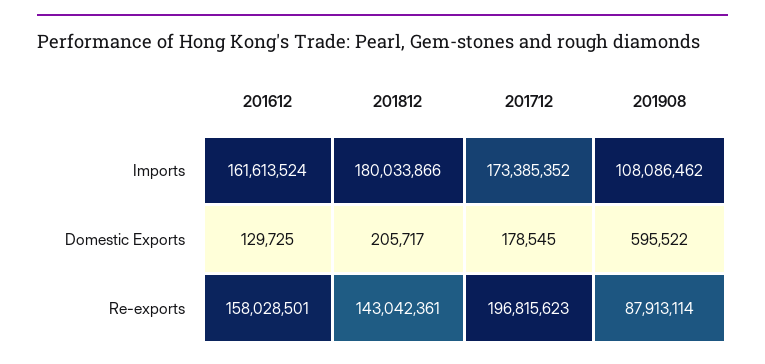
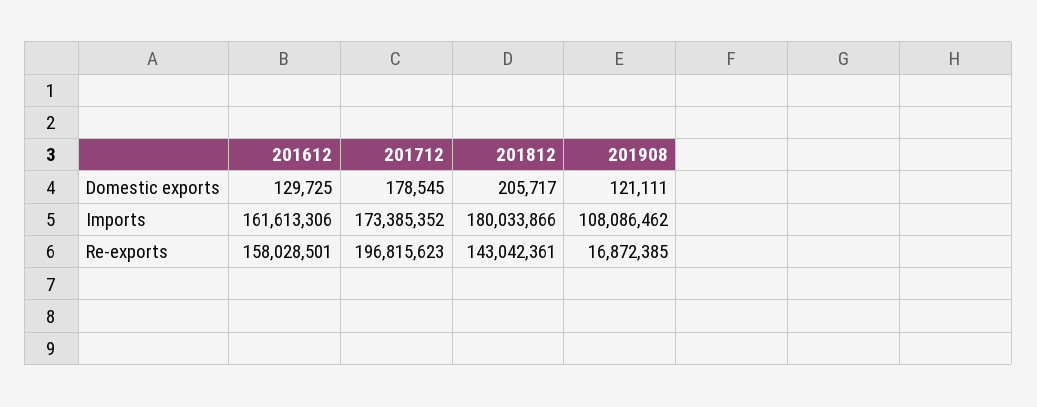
201612, Imports: 161613524 -> 161613306
201908, Domestic Exports: 595522 -> 121111
201908, Re-exports: 87913114 -> 16872385

